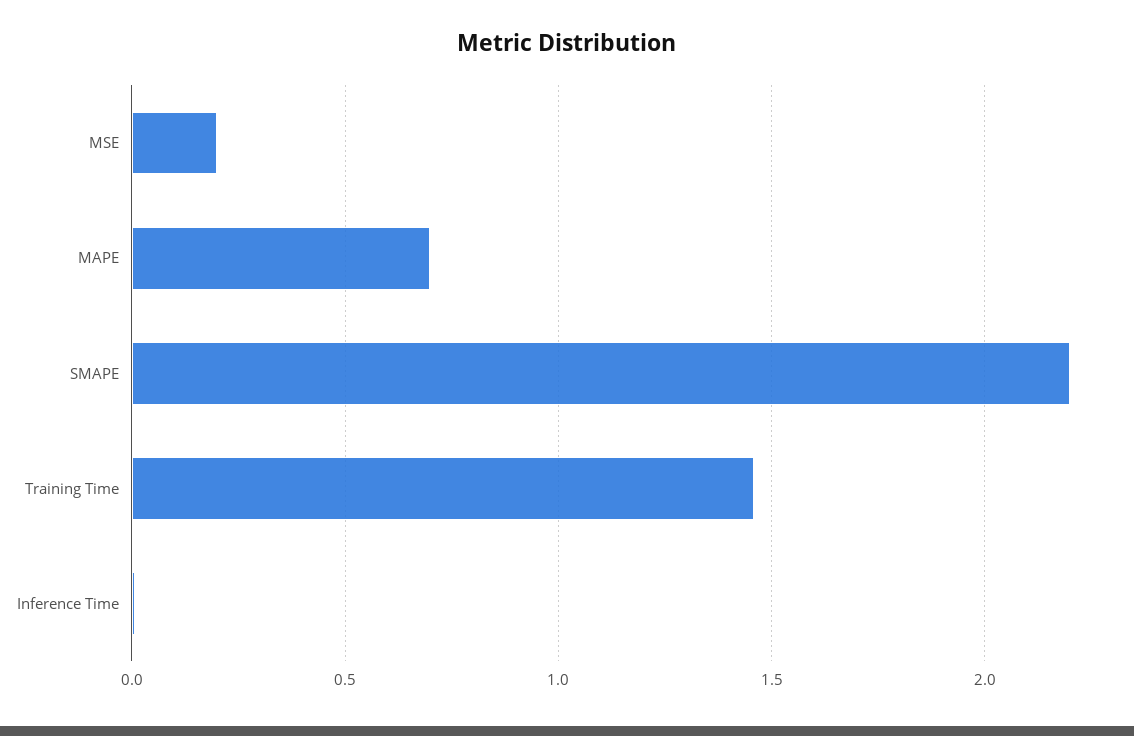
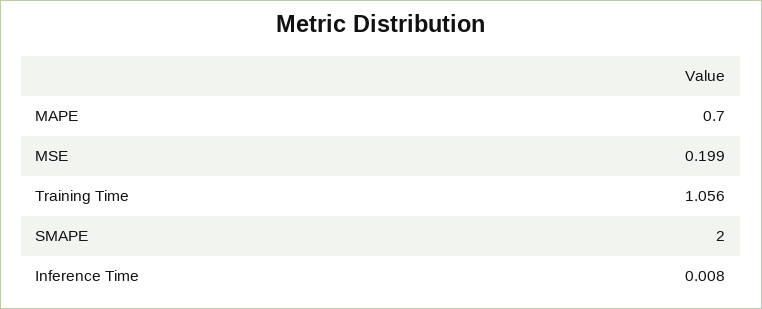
SMAPE: 2.2 -> 2
Training Time: 1.45 -> 1.056

